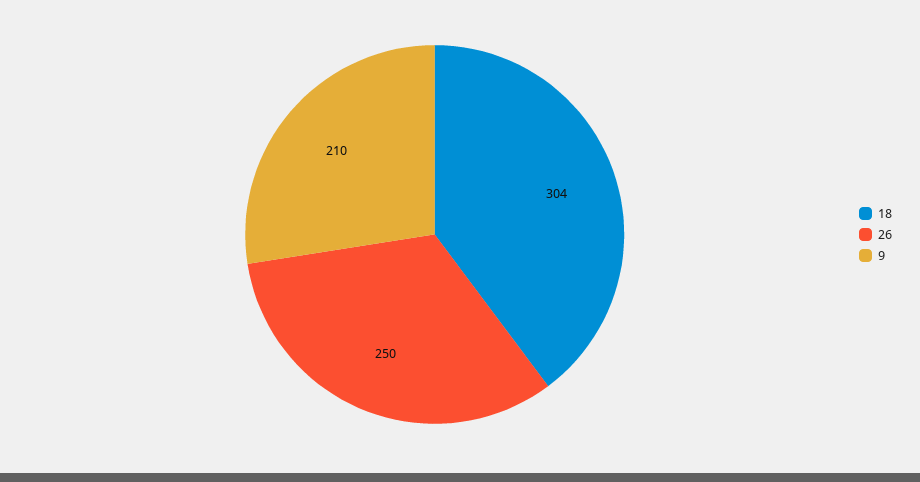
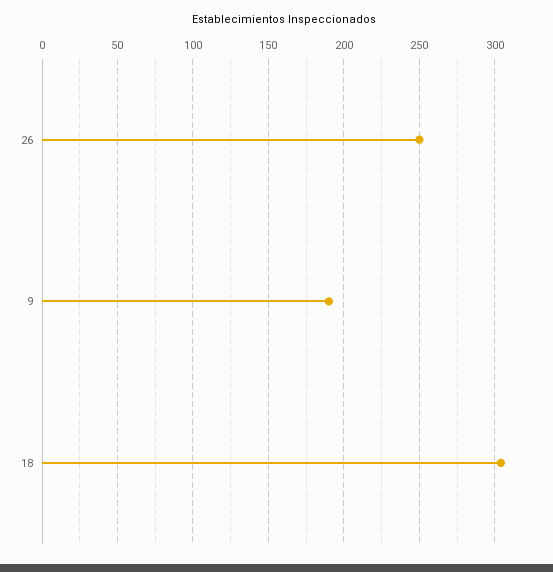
9: 210 -> 190

